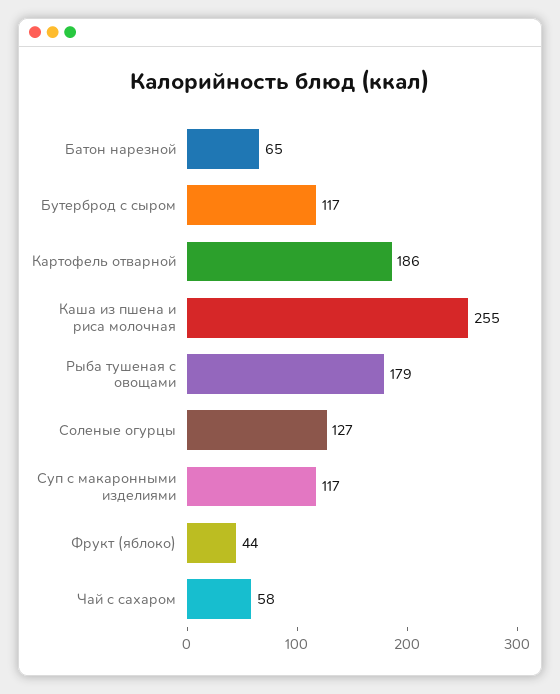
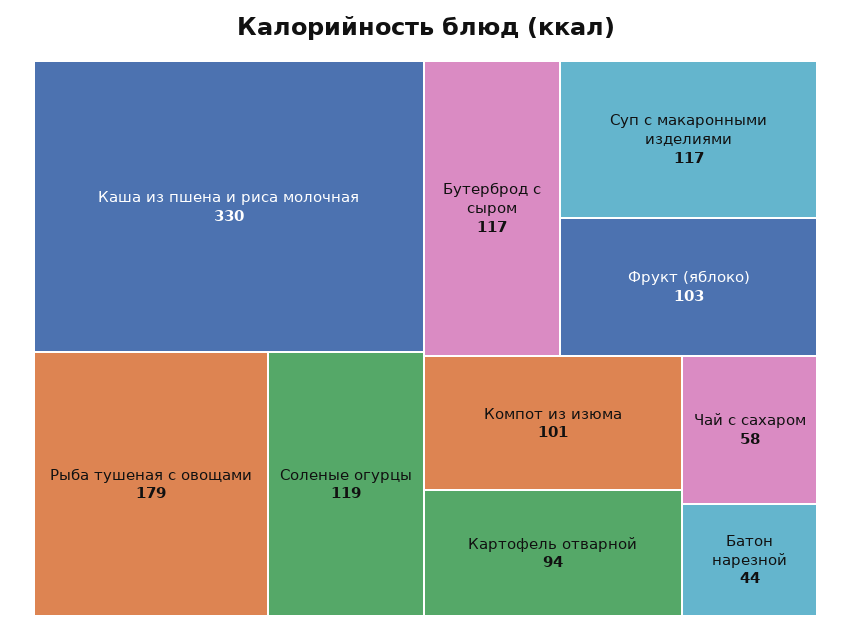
Батон нарезной: 65 -> 44
Картофель отварной: 186 -> 94
Каша из пшена и риса молочная: 255 -> 330
Соленые огурцы: 127 -> 119
Фрукт (яблоко): 44 -> 103
Компот из изюма: none -> 101

